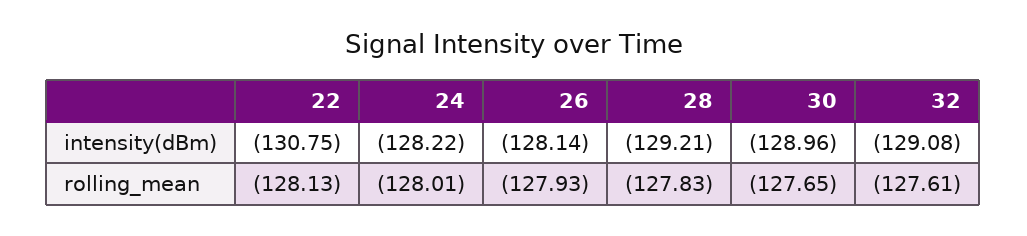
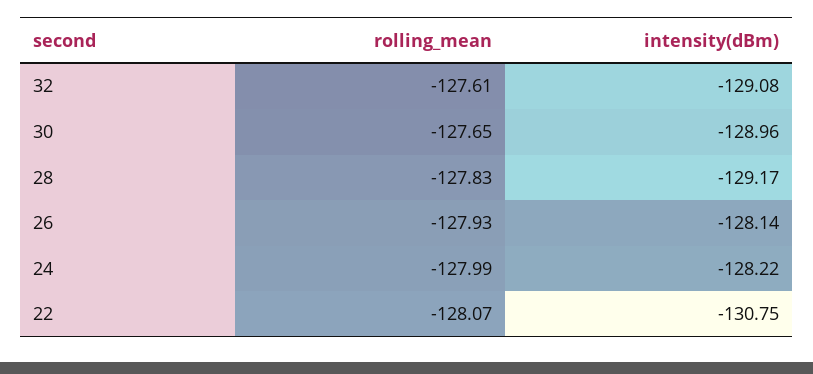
28, intensity(dBm): -129.21 -> -129.17
22, rolling_mean: -128.13 -> -128.07
24, rolling_mean: -128.01 -> -127.99

